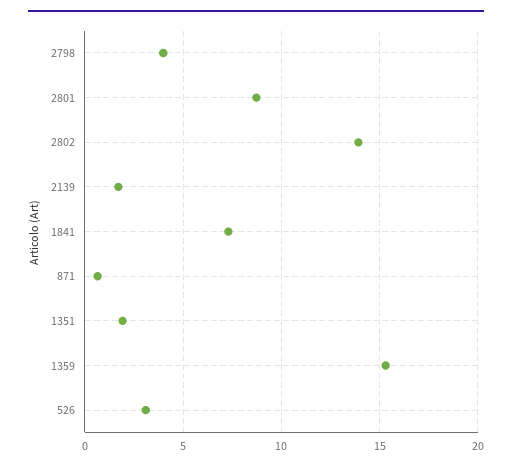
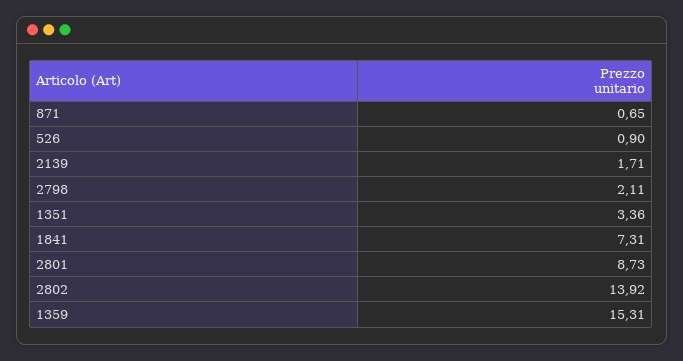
2798: 4 -> 2.11
1351: 2 -> 3.36
526: 3 -> 0.9

